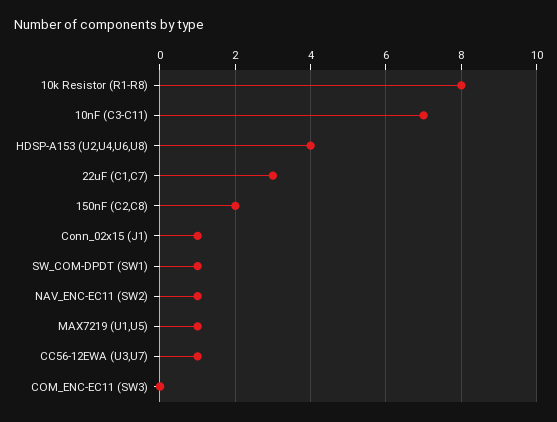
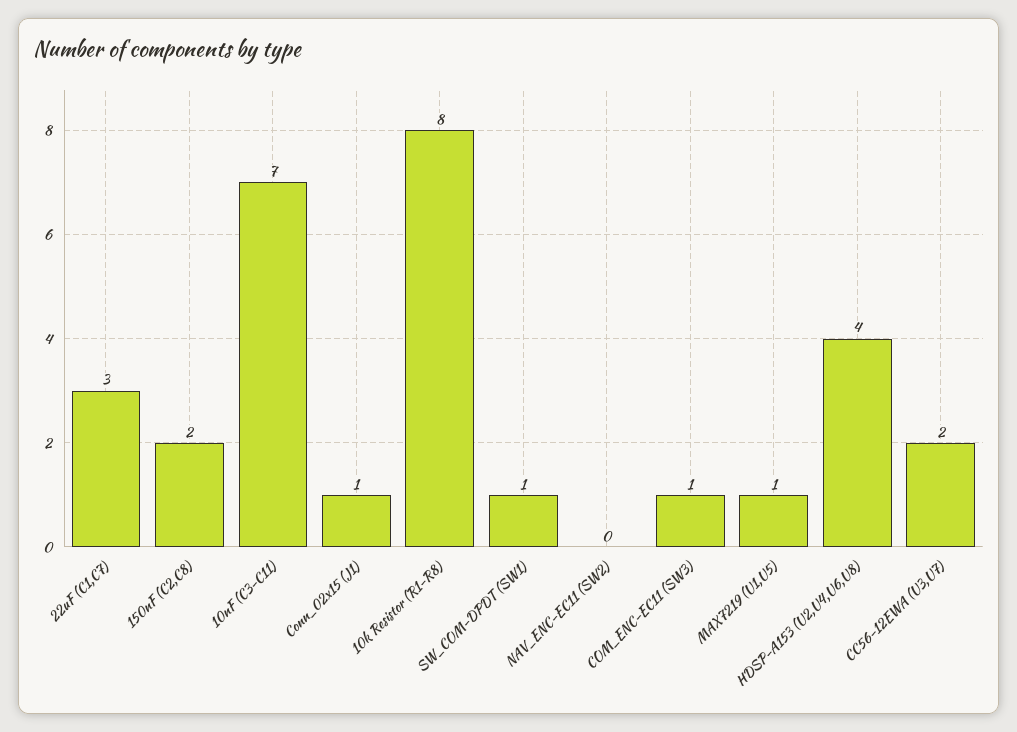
NAV_ENC-EC11 (SW2): 1 -> 0
CC56-12EWA (U3,U7): 1 -> 2
COM_ENC-EC11 (SW3): 0 -> 1

